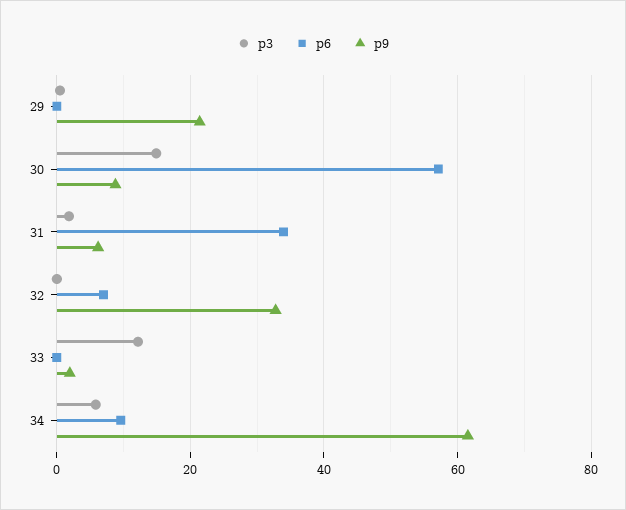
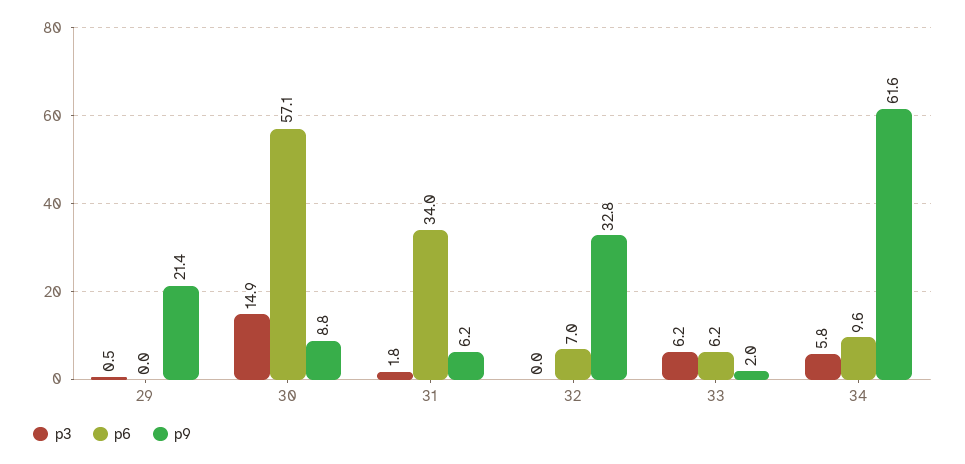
p3, 33: 12 -> 6.2
p6, 33: 0 -> 6.2

